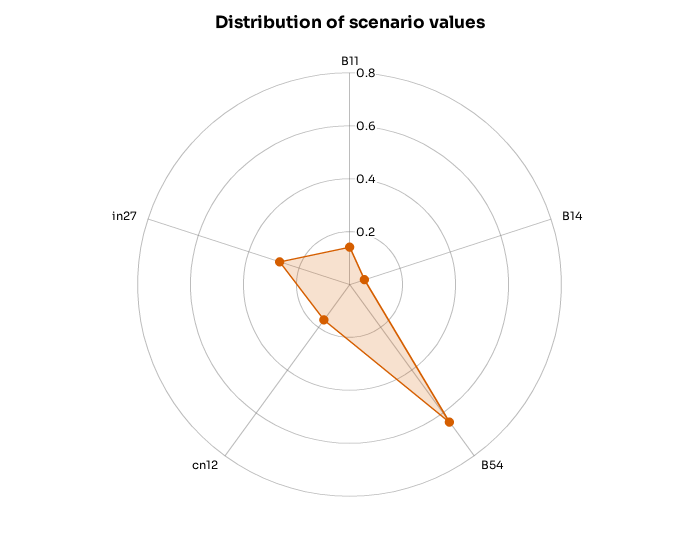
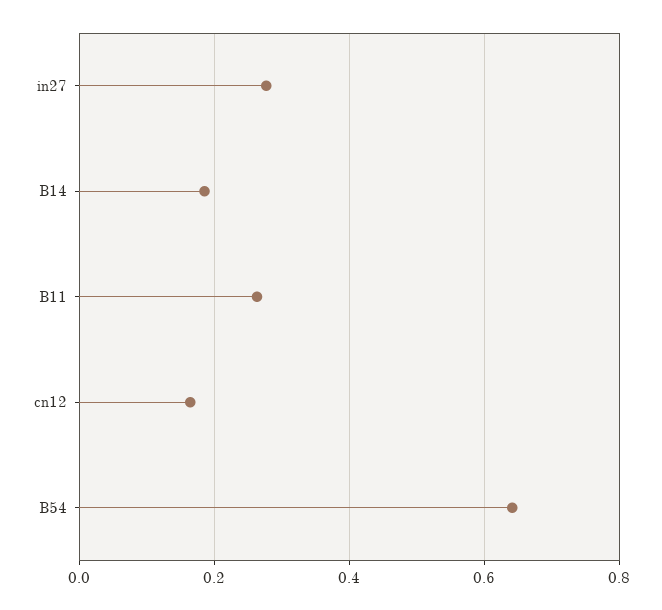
B11: 0.15 -> 0.26
B14: 0.05 -> 0.18

